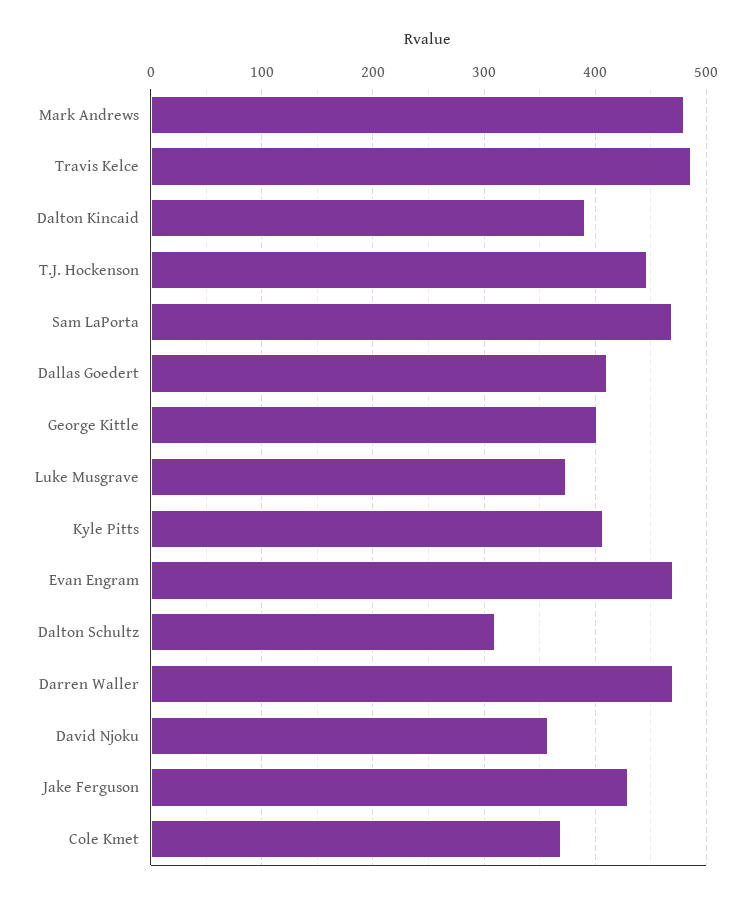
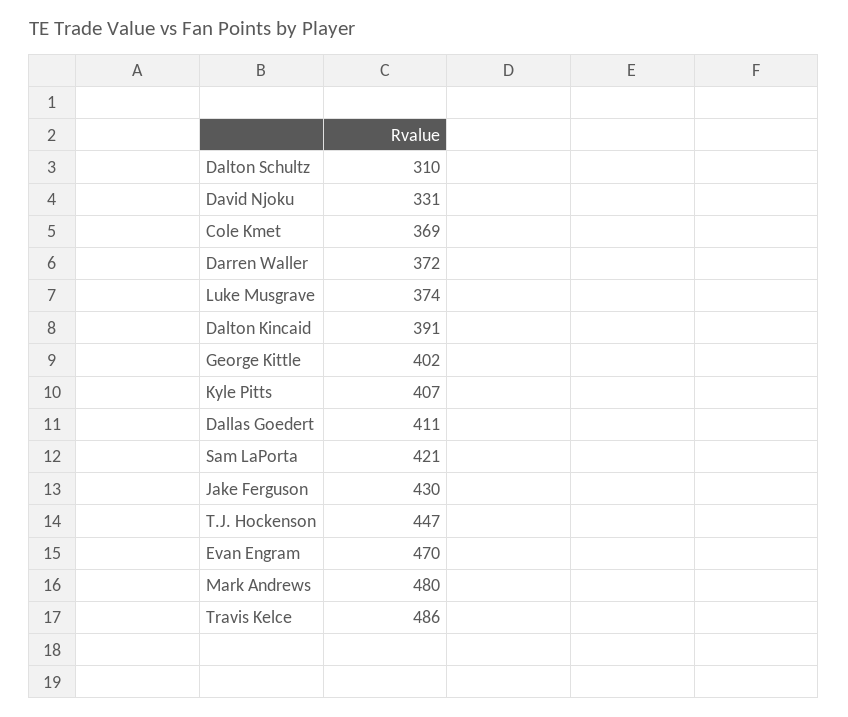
Sam LaPorta: 470 -> 421
Darren Waller: 470 -> 372
David Njoku: 360 -> 331

